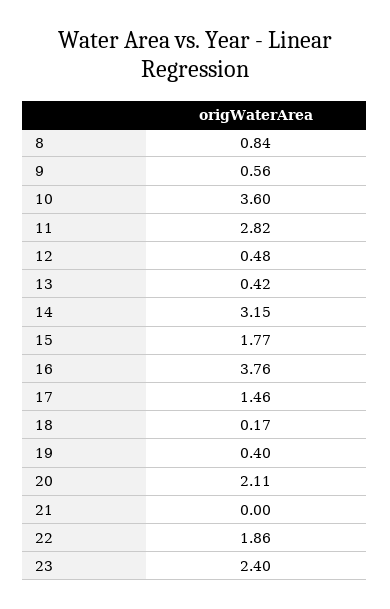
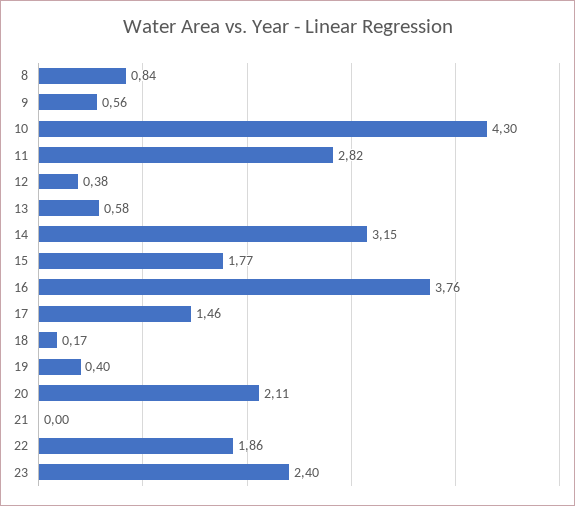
10: 3.6 -> 4.3
12: 0.48 -> 0.38
13: 0.42 -> 0.58

